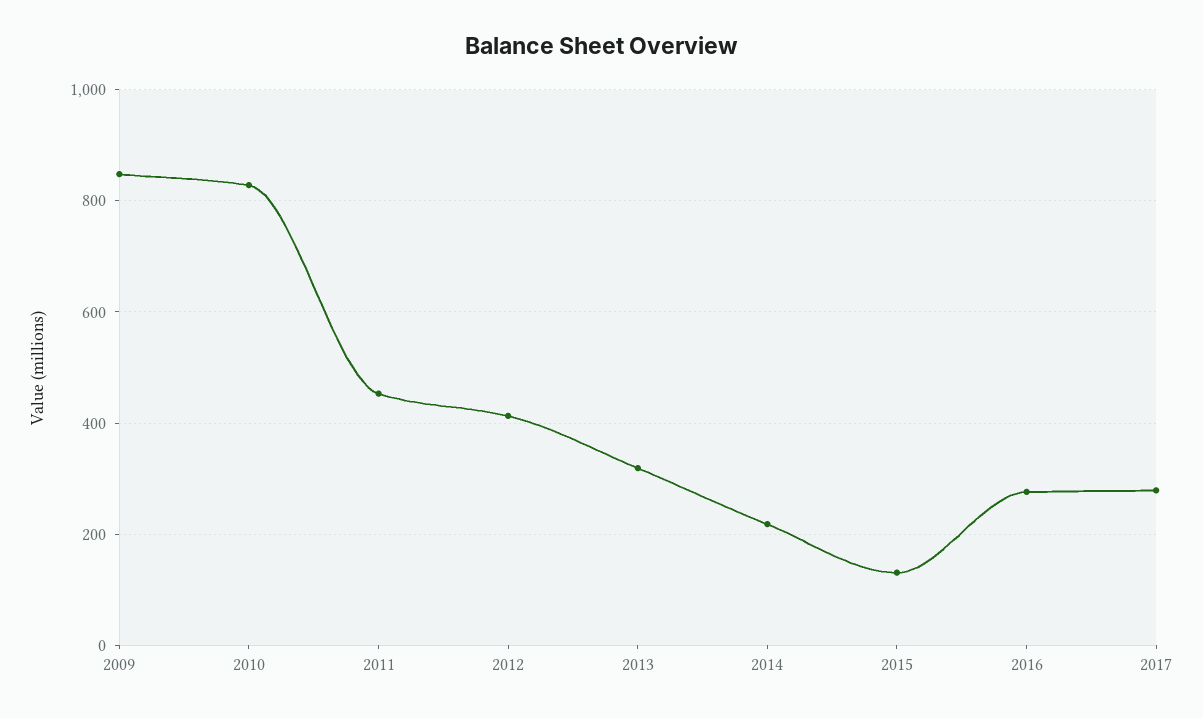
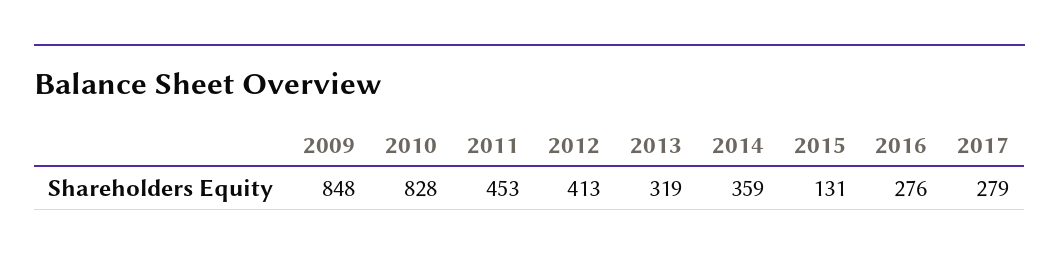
2014: 220 -> 359

